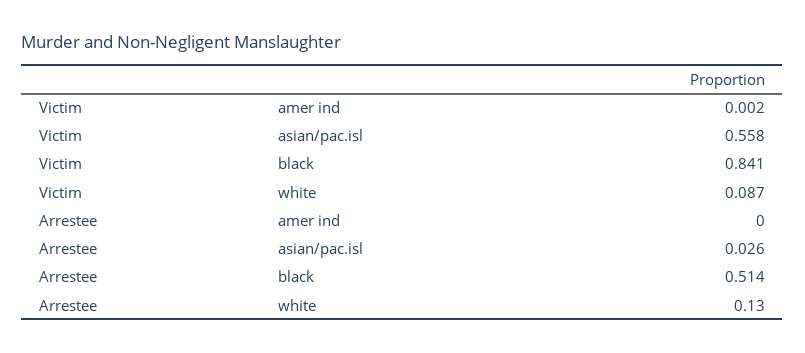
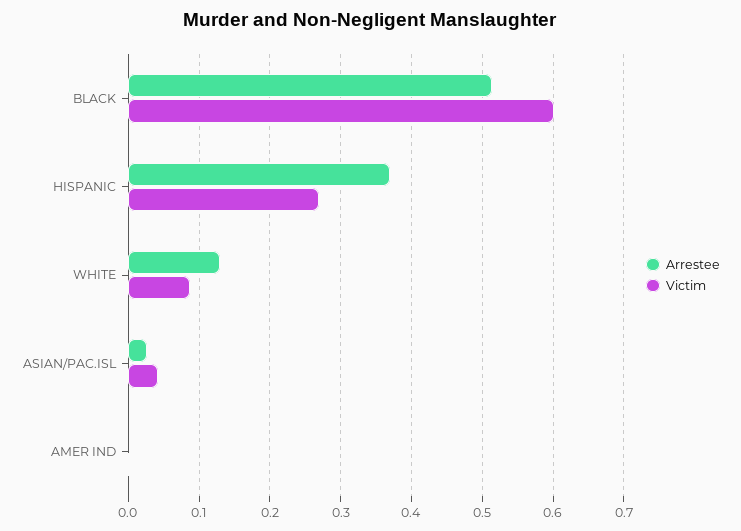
Victim, asian/pac.isl: 0.558 -> 0.04
Victim, black: 0.841 -> 0.6
Arrestee, HISPANIC: none -> 0.37
Victim, HISPANIC: none -> 0.27

